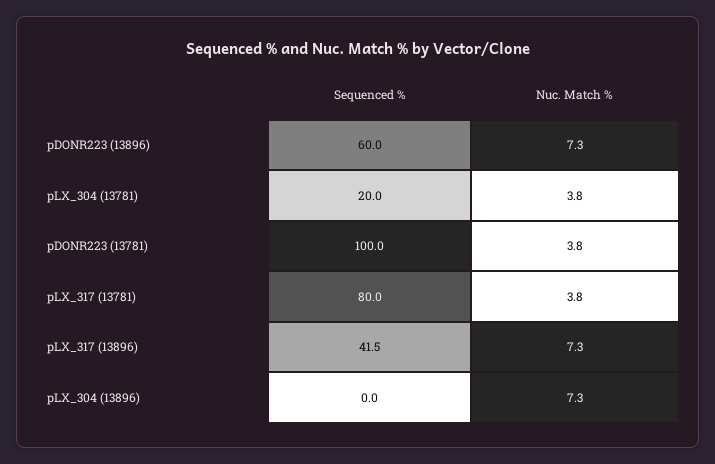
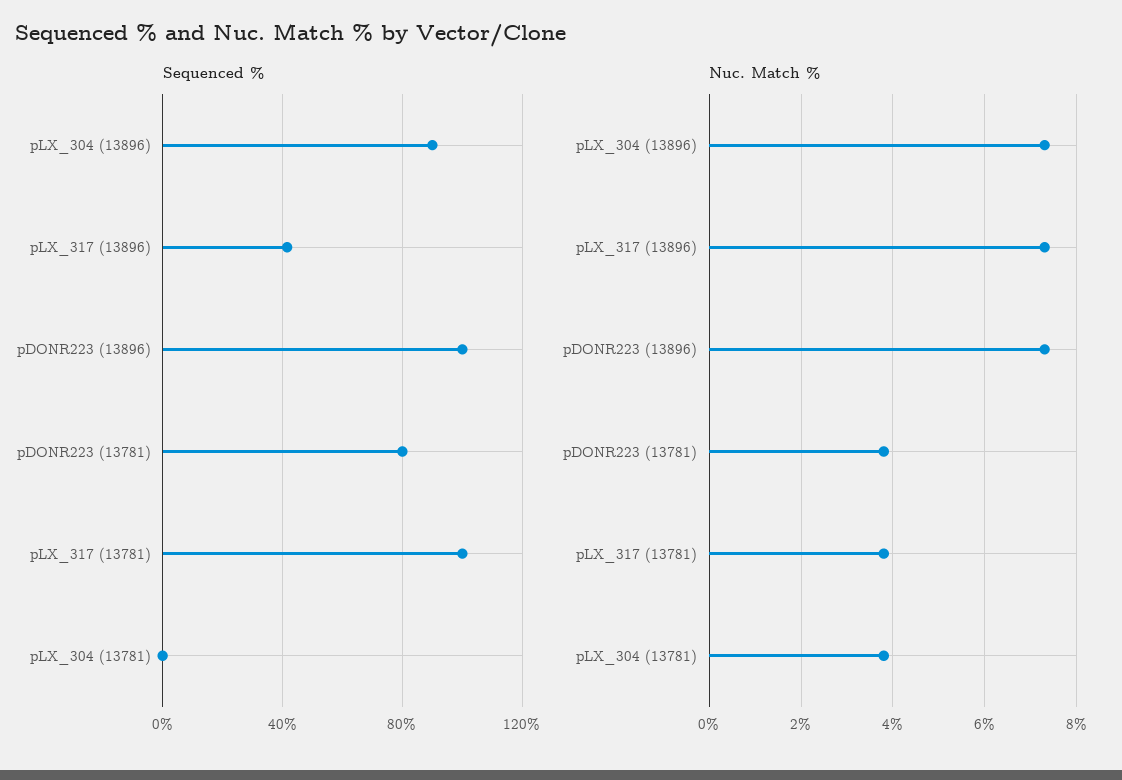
Sequenced %, pDONR223 (13896): 60 -> 100
Sequenced %, pLX_304 (13781): 20 -> 0
Sequenced %, pDONR223 (13781): 100 -> 80
Sequenced %, pLX_317 (13781): 80 -> 100
Sequenced %, pLX_304 (13896): 0 -> 90

